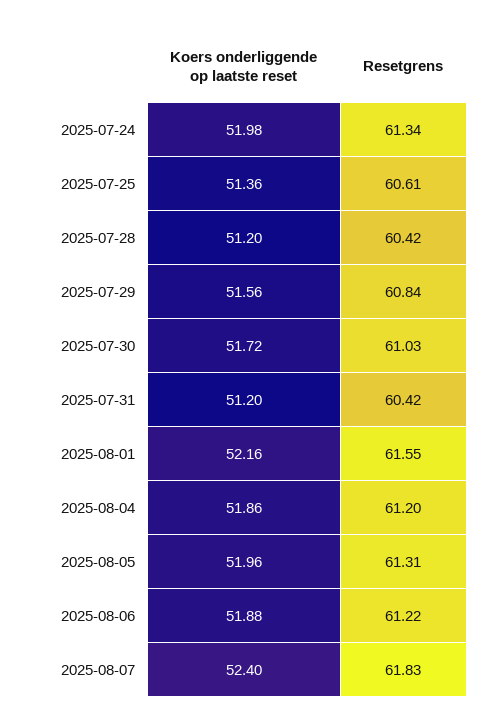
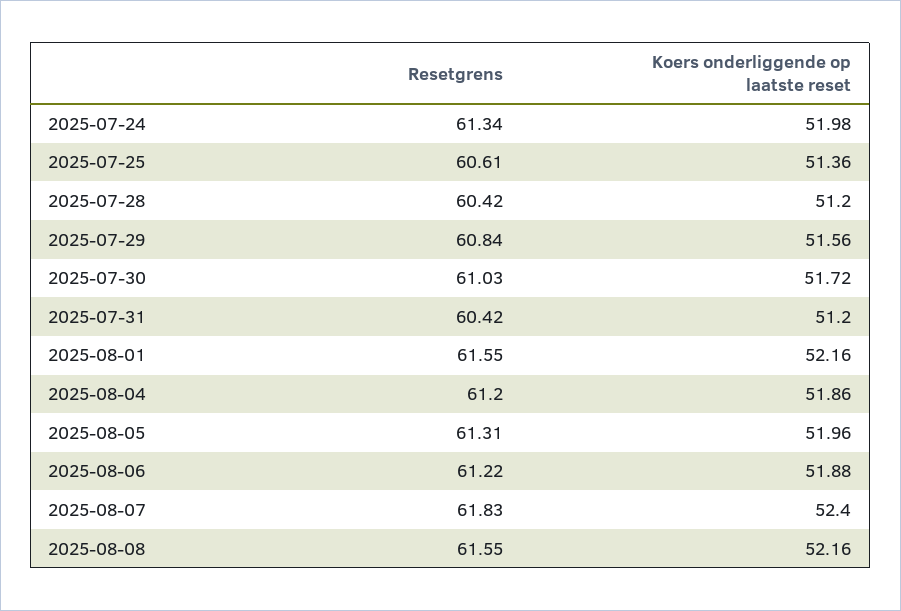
Resetgrens, 2025-08-08: none -> 61.55
Koers onderliggende op laatste reset, 2025-08-08: none -> 52.16

